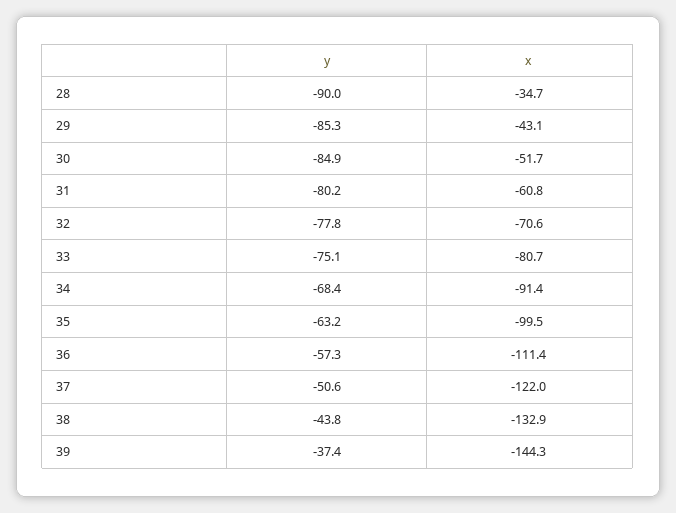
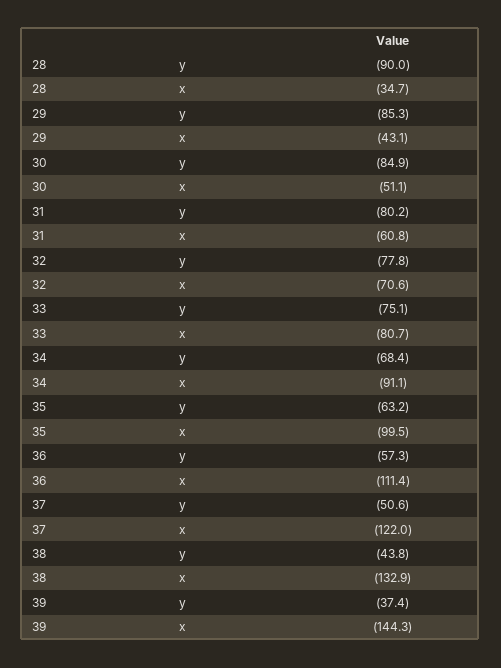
x, 30: -51.7 -> -51.1
x, 34: -91.4 -> -91.1

